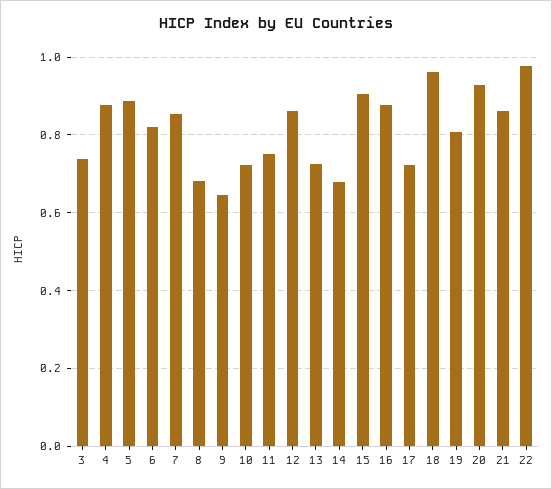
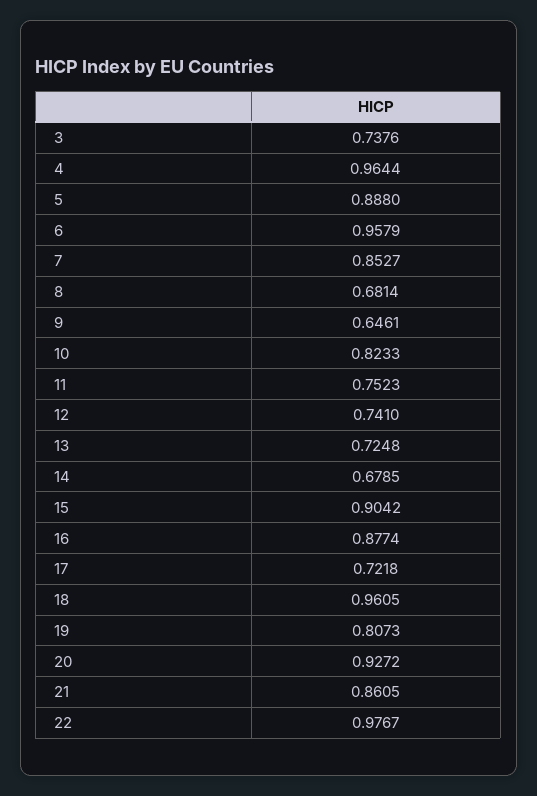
4: 0.88 -> 0.9644
6: 0.82 -> 0.9579
10: 0.72 -> 0.8233
12: 0.86 -> 0.741

